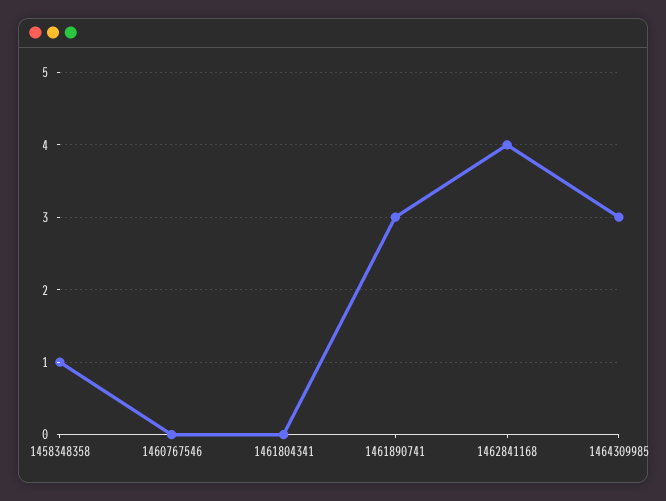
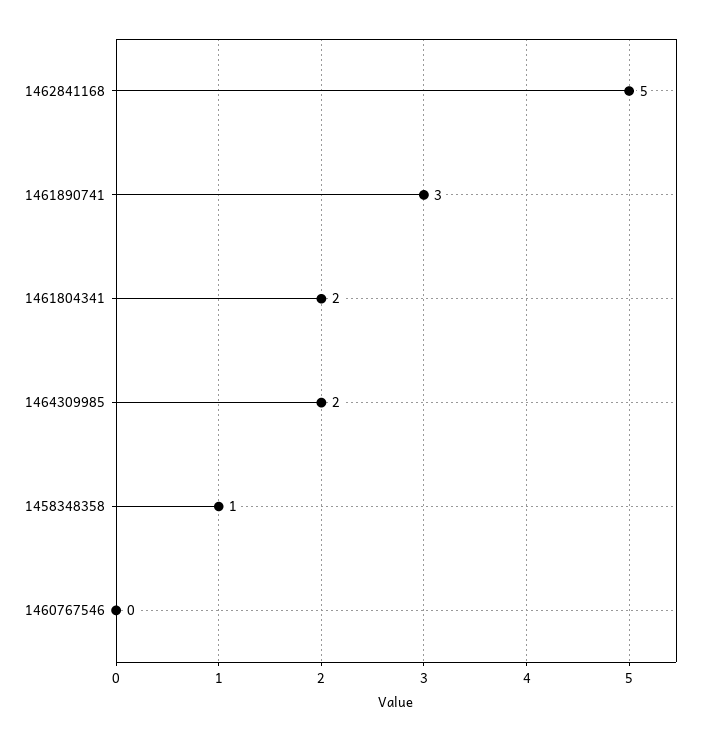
1461804341: 0 -> 2
1462841168: 4 -> 5
1464309985: 3 -> 2

